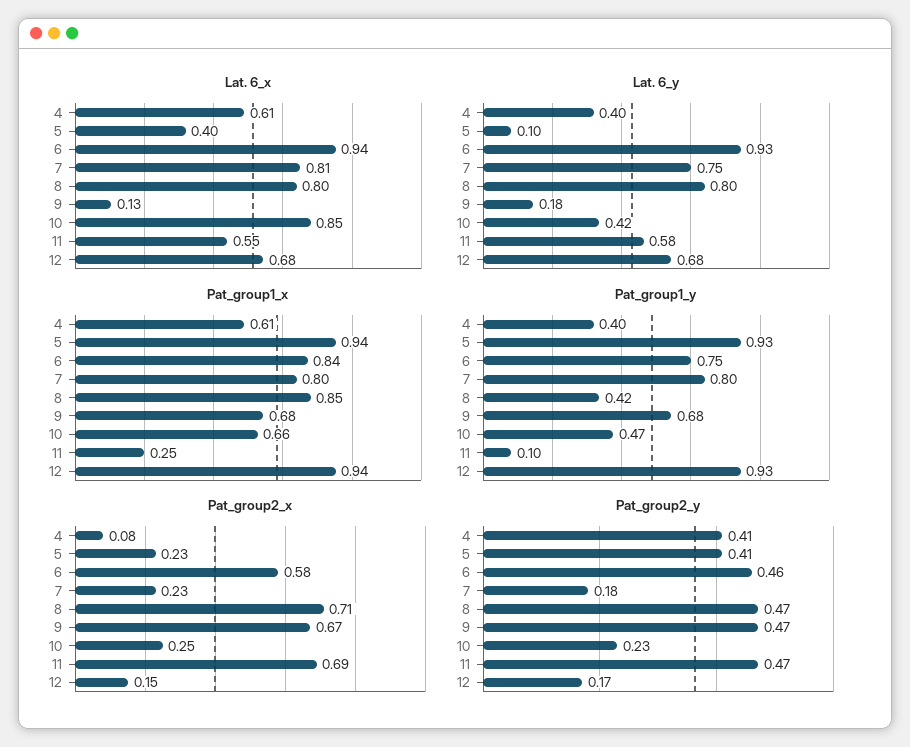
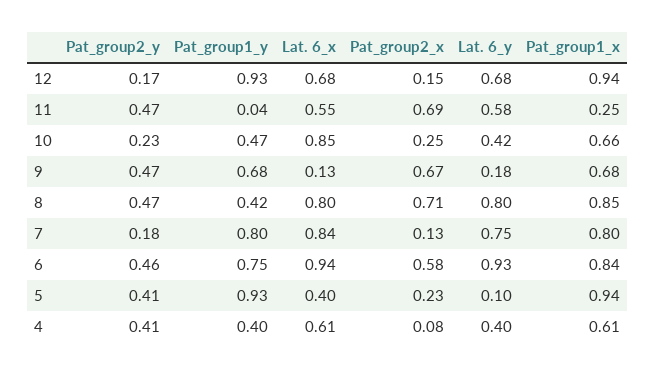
Lat. 6_x, 7: 0.81 -> 0.84
Pat_group1_y, 11: 0.1 -> 0.04
Pat_group2_x, 7: 0.23 -> 0.13

